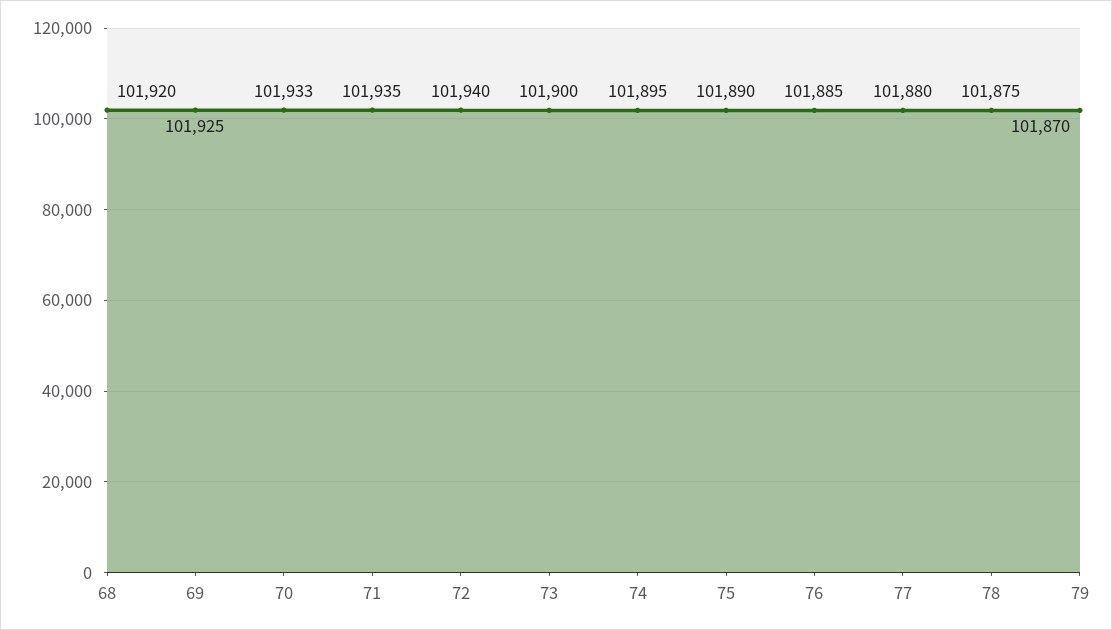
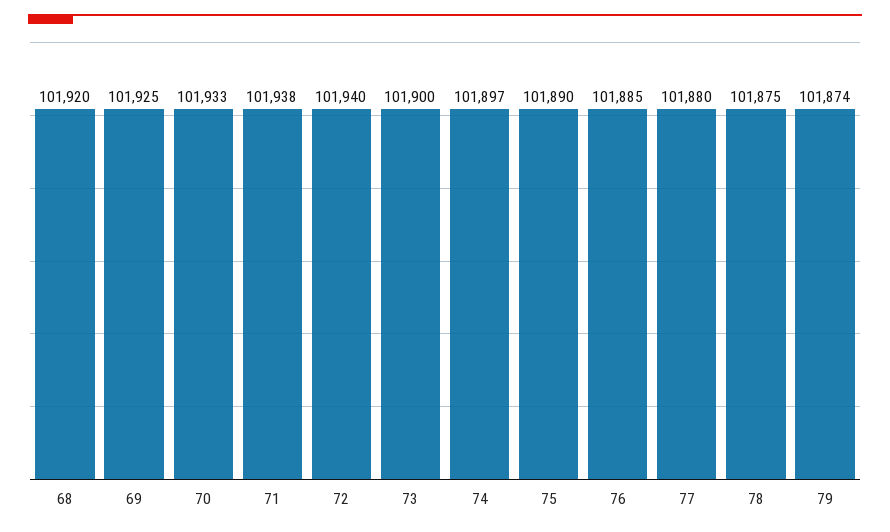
71: 101935 -> 101938
74: 101895 -> 101897
79: 101870 -> 101874

